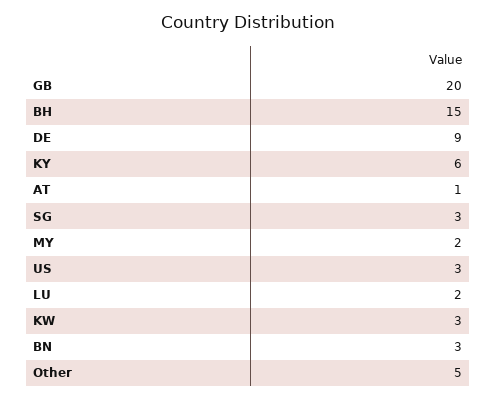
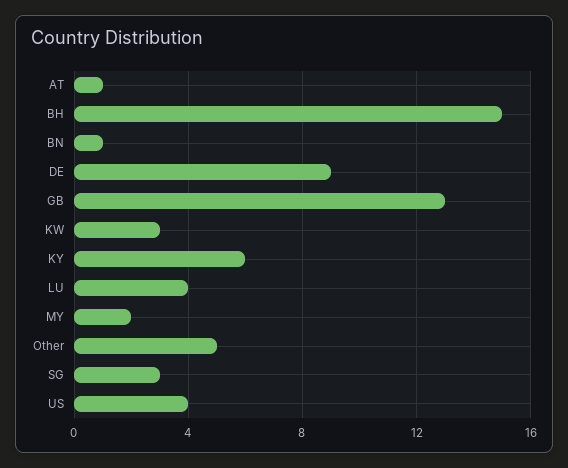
GB: 20 -> 13
US: 3 -> 4
LU: 2 -> 4
BN: 3 -> 1

